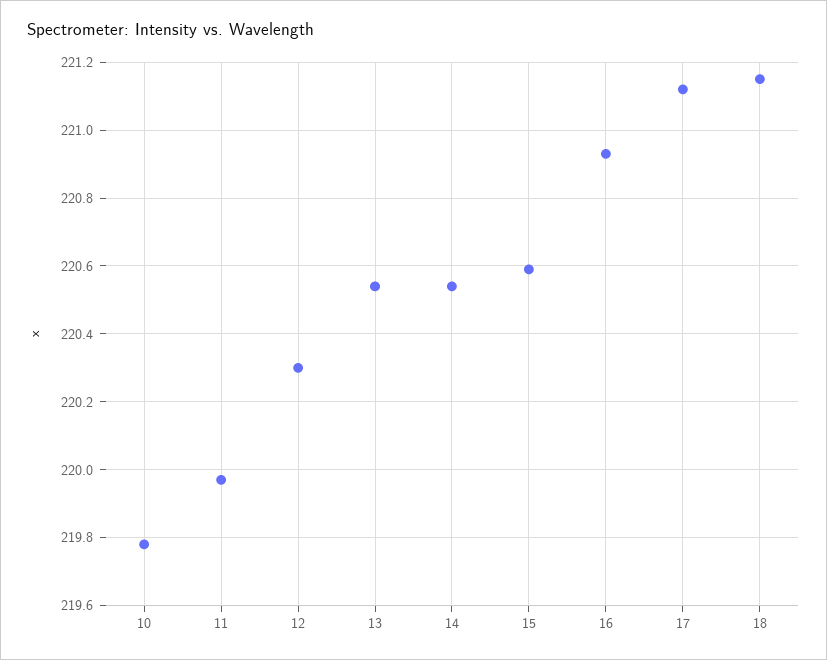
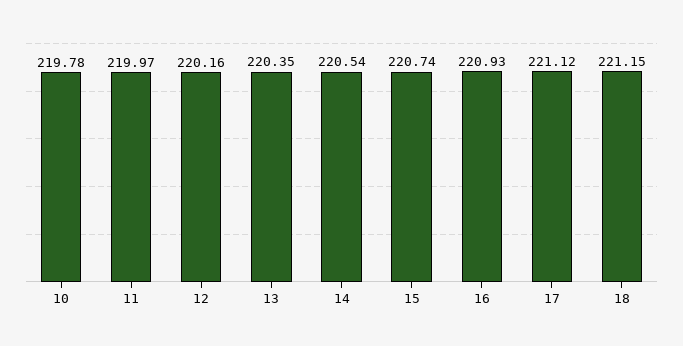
12: 220.3 -> 220.16
13: 220.55 -> 220.35
15: 220.6 -> 220.74

